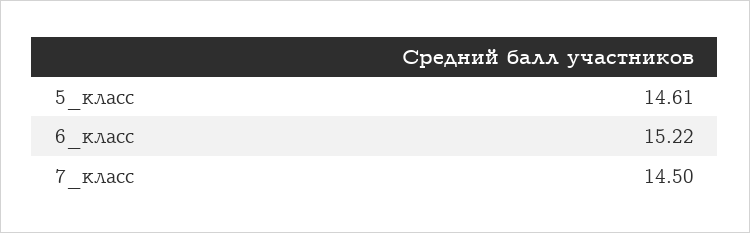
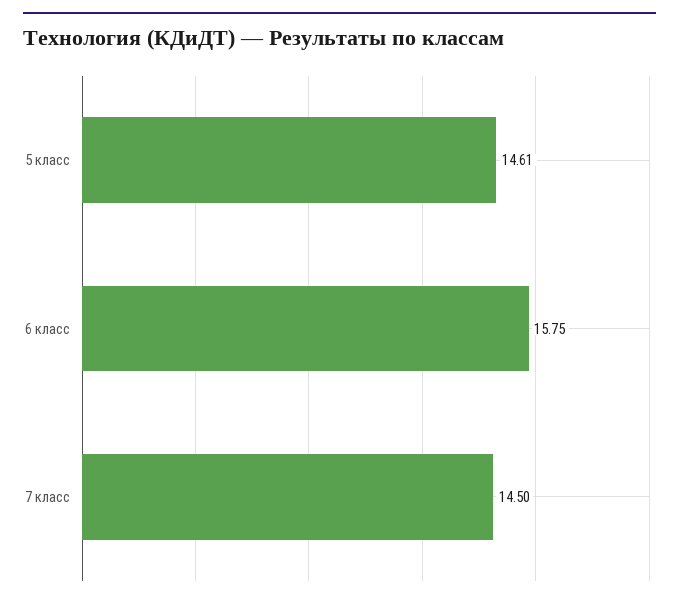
6_класс: 15.22 -> 15.75

